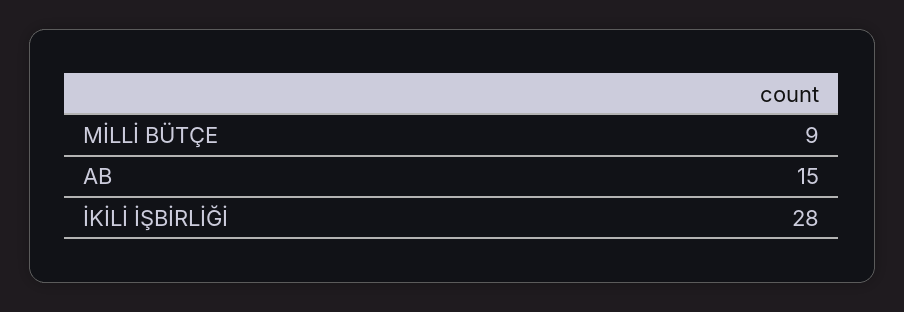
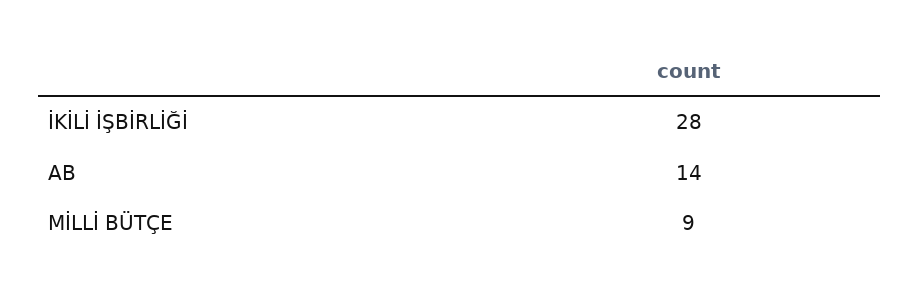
AB: 15 -> 14

